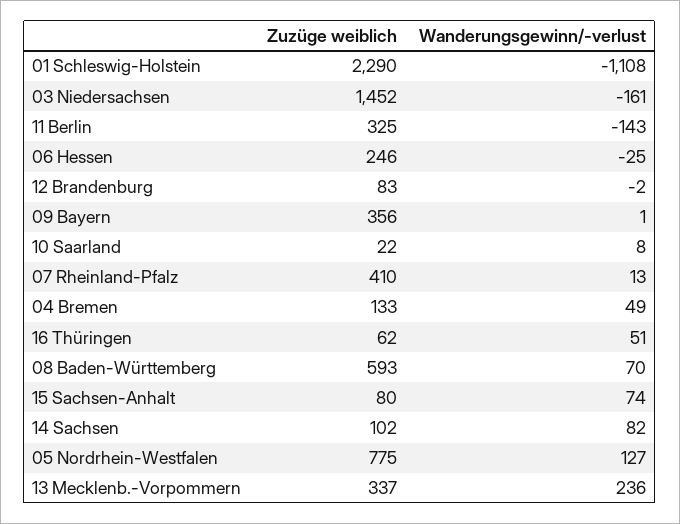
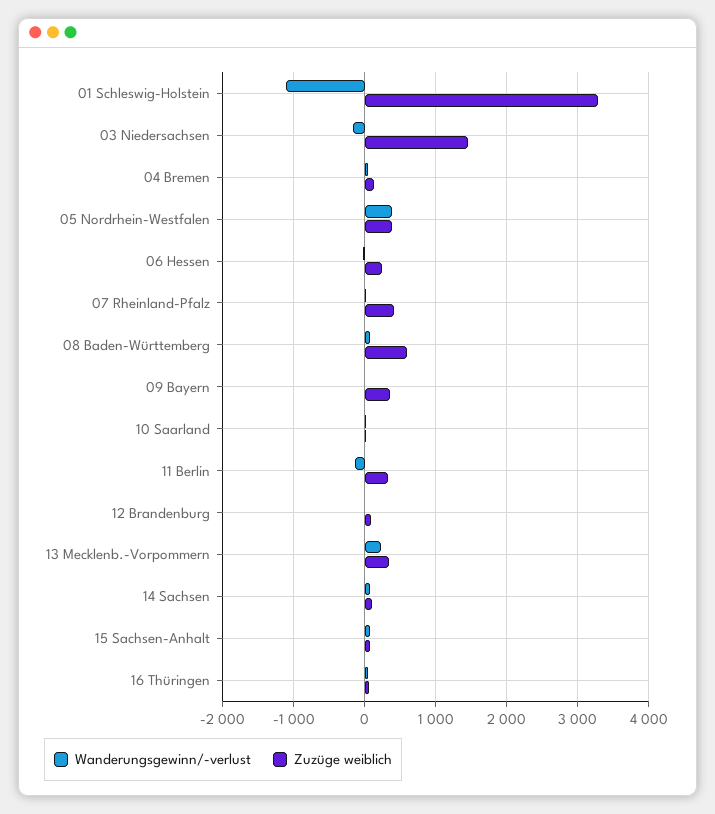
Zuzüge weiblich, 01 Schleswig-Holstein: 2290 -> 3300
Zuzüge weiblich, 05 Nordrhein-Westfalen: 775 -> 400
Wanderungsgewinn/-verlust, 05 Nordrhein-Westfalen: 127 -> 400

